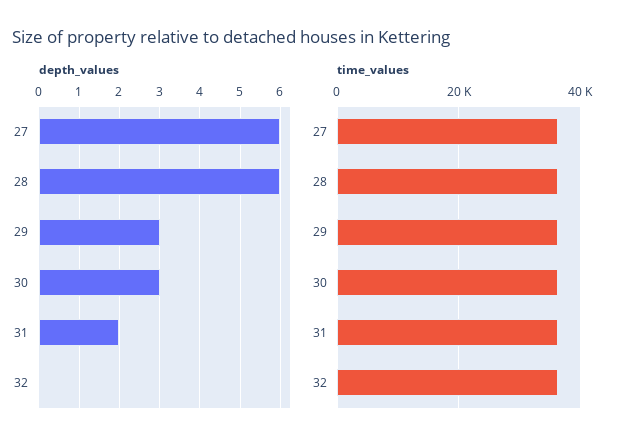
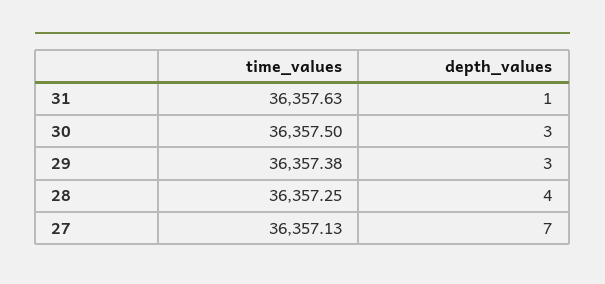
depth_values, 27: 6 -> 7
depth_values, 28: 6 -> 4
depth_values, 31: 2 -> 1
depth_values, 32: 0 -> none
time_values, 32: 36000 -> none

